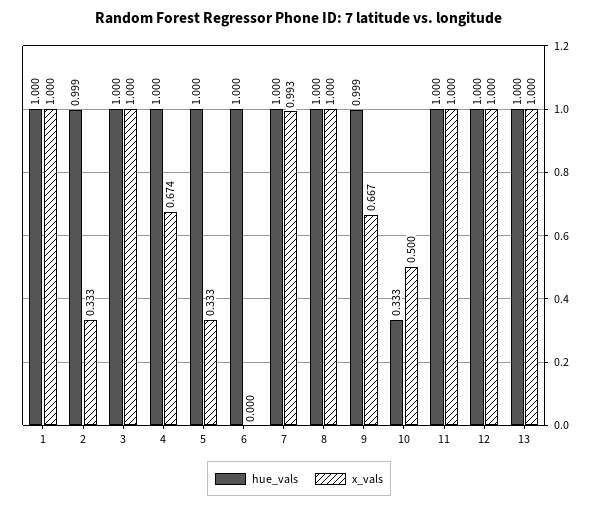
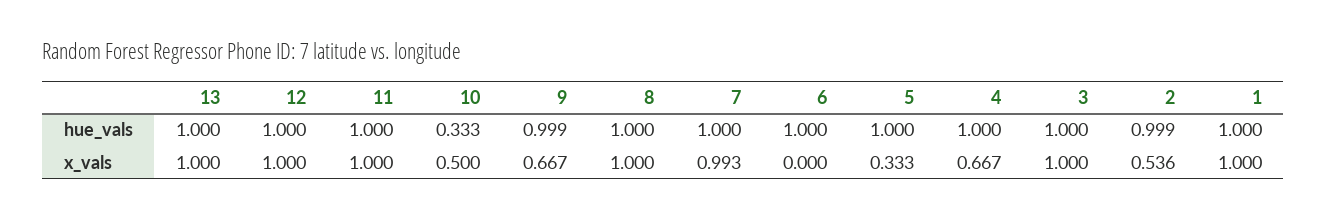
x_vals, 2: 0.333 -> 0.536
x_vals, 4: 0.674 -> 0.667

